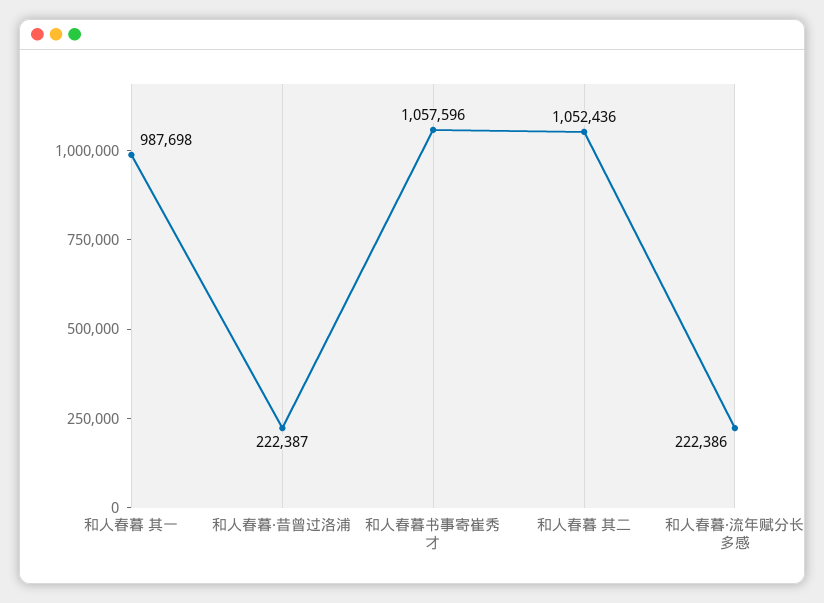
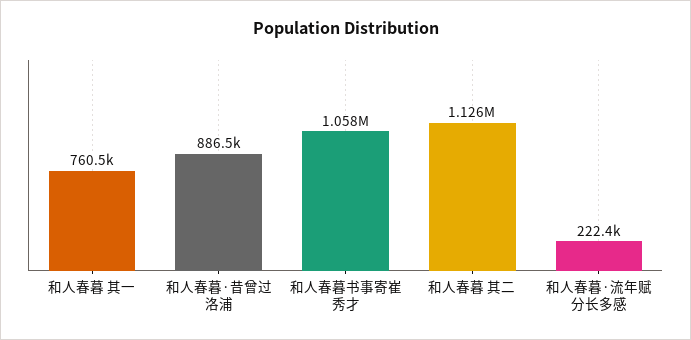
和人春暮 其一: 987698 -> 760500
和人春暮·昔曾过洛浦: 222387 -> 886500
和人春暮 其二: 1052436 -> 1126000

